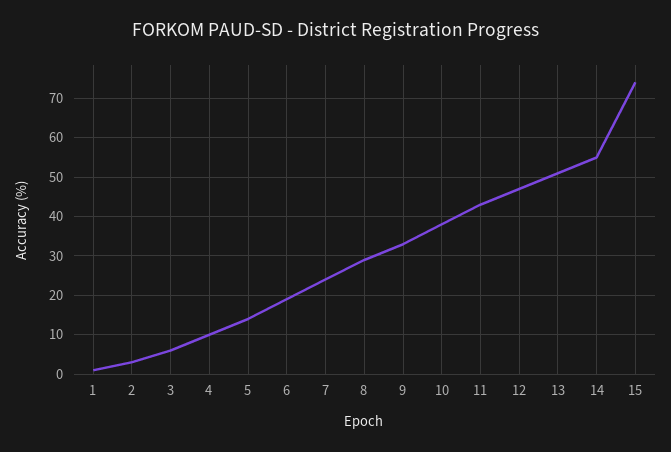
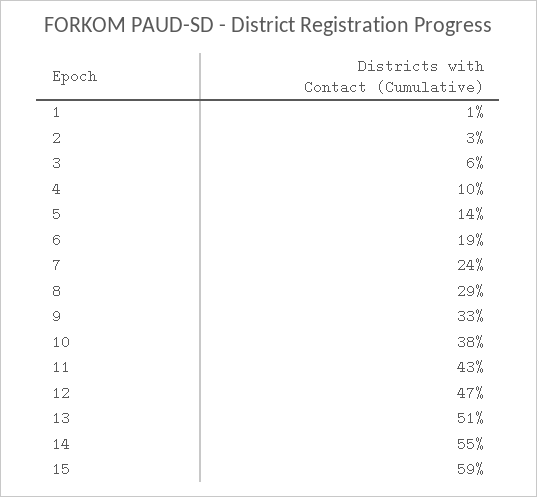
15: 75 -> 59

